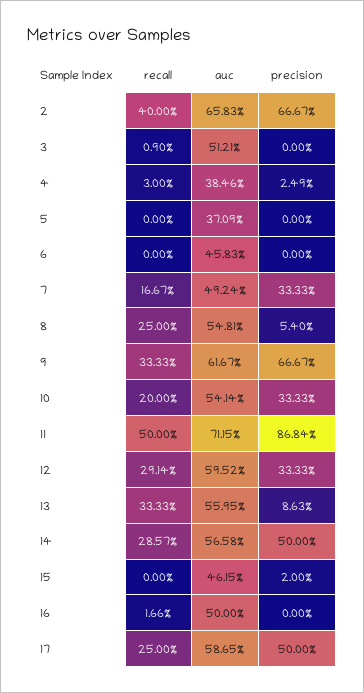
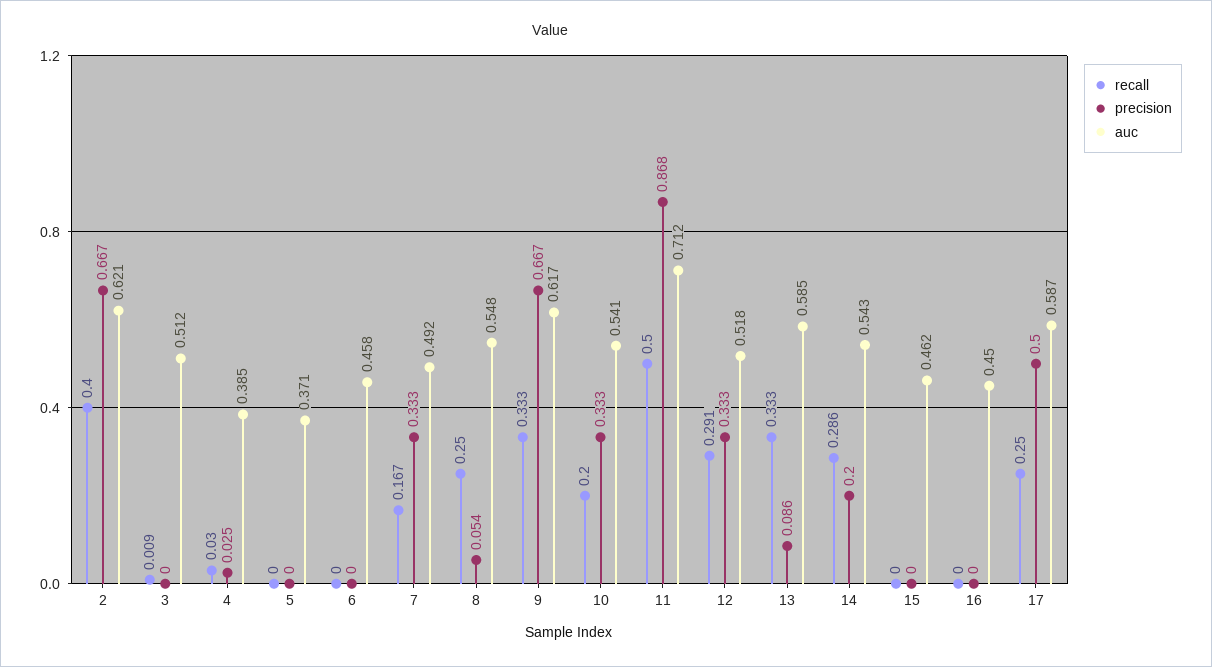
auc, 2: 0.6583 -> 0.621
auc, 12: 0.5952 -> 0.518
auc, 13: 0.5595 -> 0.585
auc, 14: 0.5658 -> 0.543
precision, 14: 0.5 -> 0.2
precision, 15: 0.02 -> 0
recall, 16: 0.0166 -> 0
auc, 16: 0.5 -> 0.45

